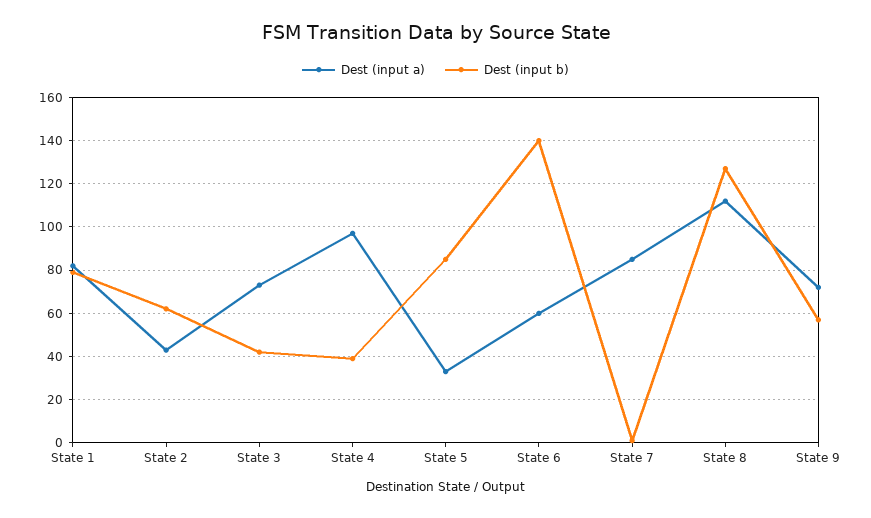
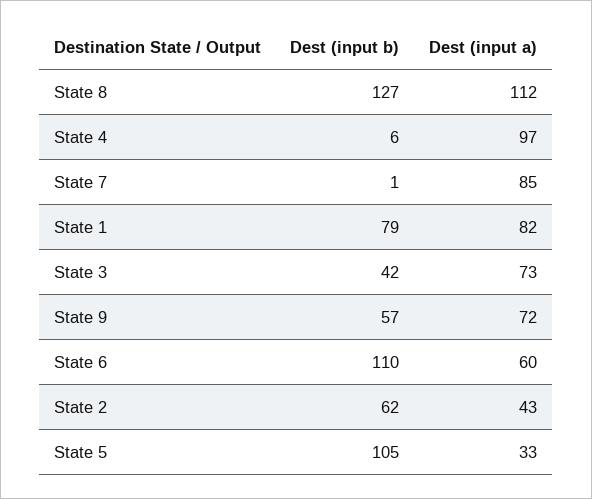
Dest (input b), State 4: 40 -> 6
Dest (input b), State 5: 85 -> 105
Dest (input b), State 6: 140 -> 110

